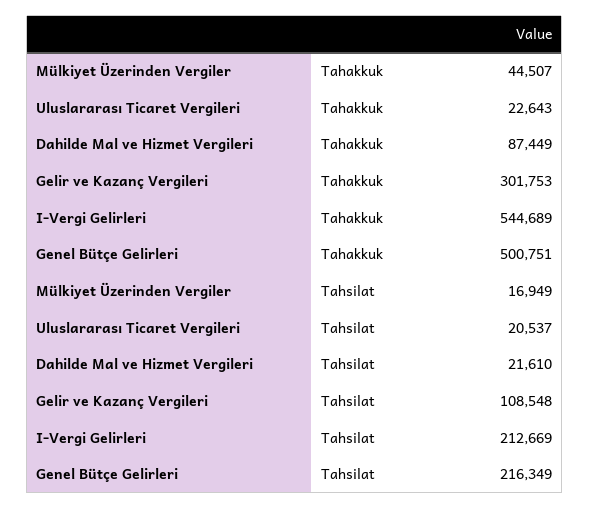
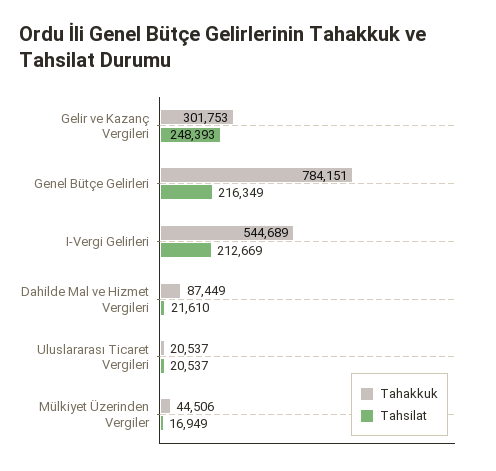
Tahakkuk, Mülkiyet Üzerinden Vergiler: 44507 -> 44506
Tahakkuk, Uluslararası Ticaret Vergileri: 22643 -> 20537
Tahakkuk, Genel Bütçe Gelirleri: 500751 -> 784151
Tahsilat, Gelir ve Kazanç Vergileri: 108548 -> 248393

